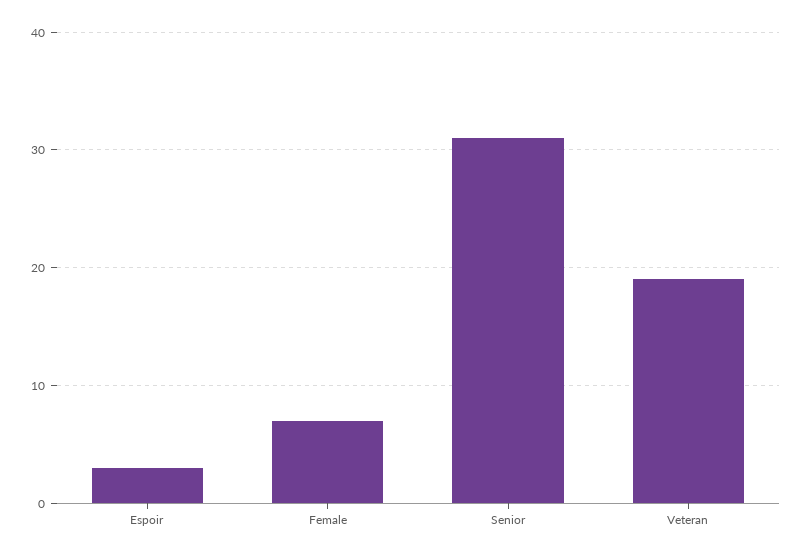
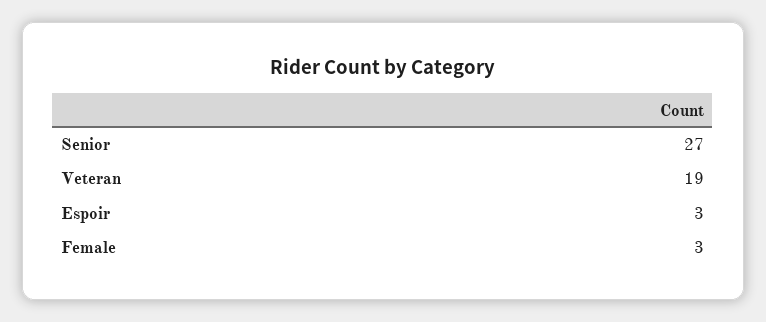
Female: 7 -> 3
Senior: 31 -> 27

